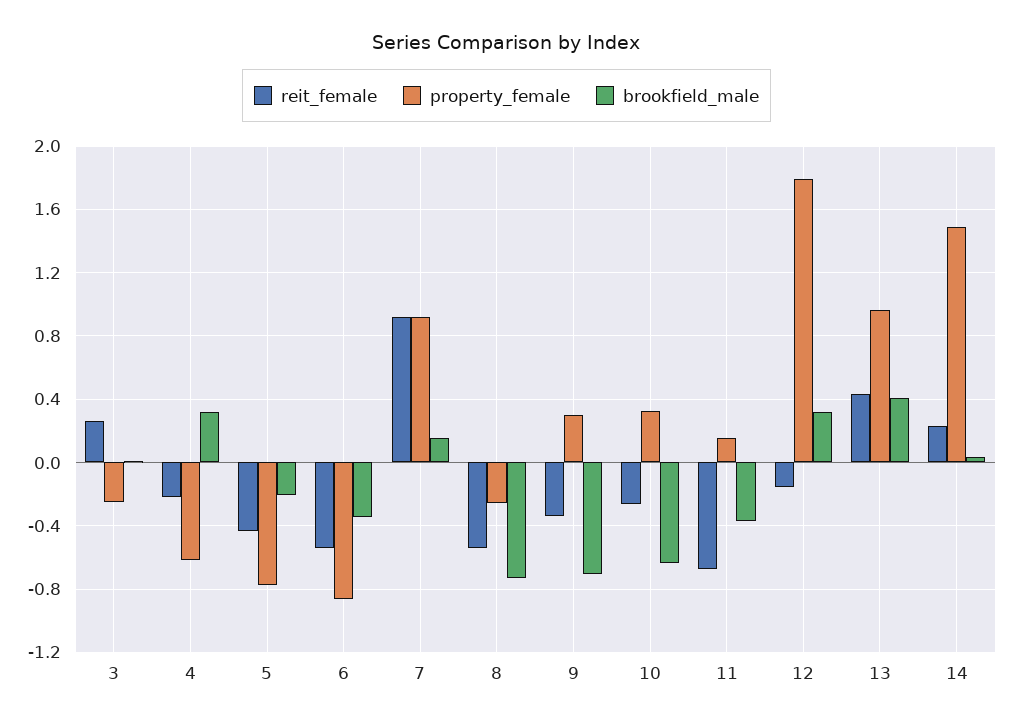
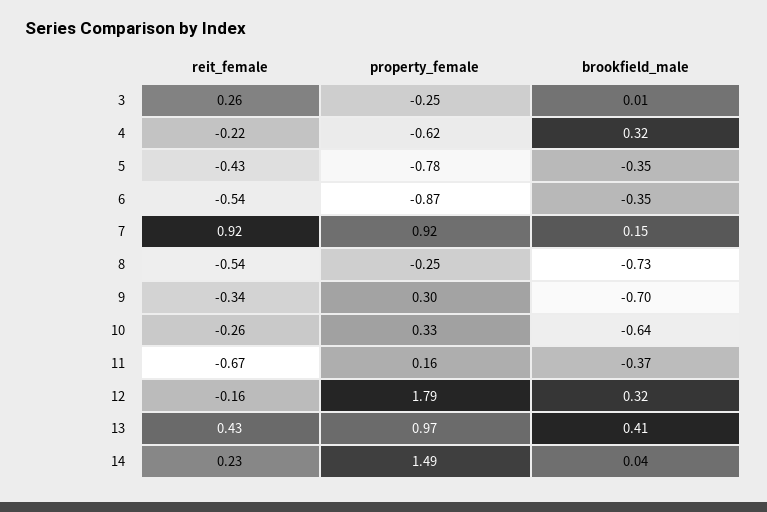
brookfield_male, 5: -0.2 -> -0.35

